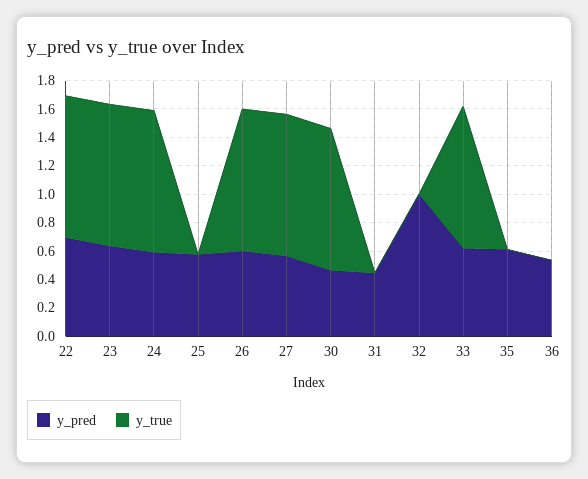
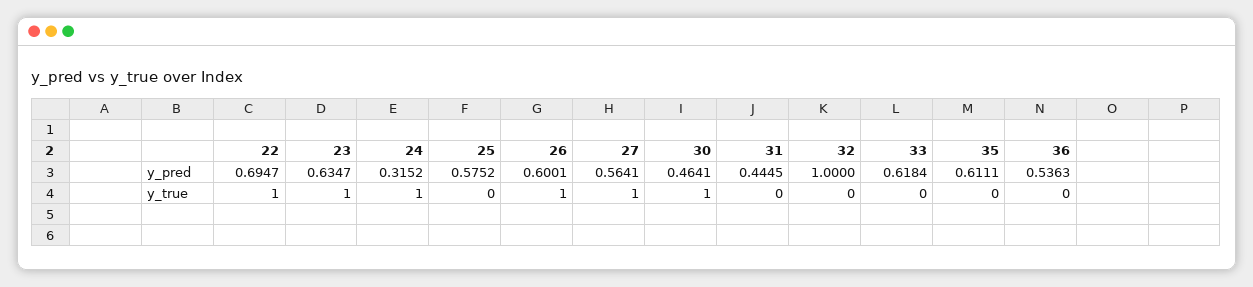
y_pred, 24: 0.6 -> 0.3152
y_true, 33: 1 -> 0

